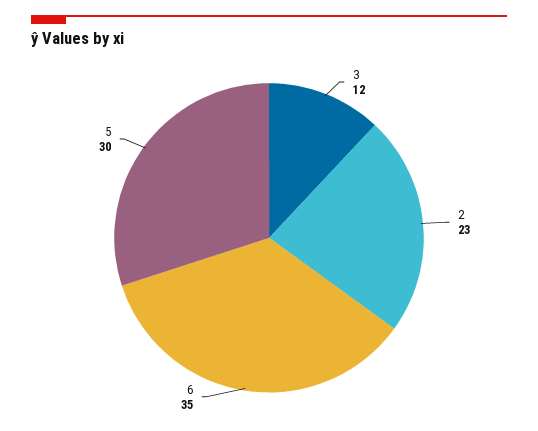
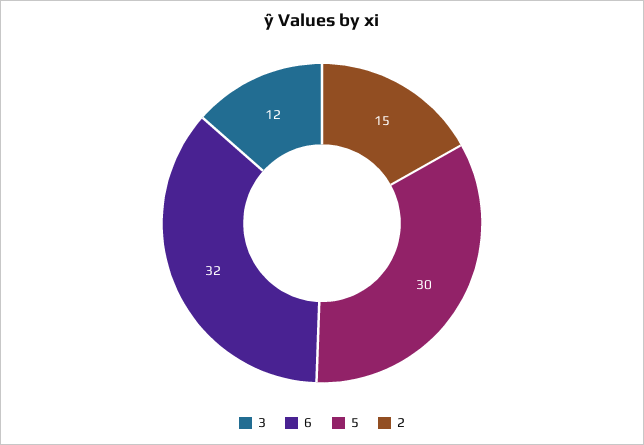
2: 23 -> 15
6: 35 -> 32

